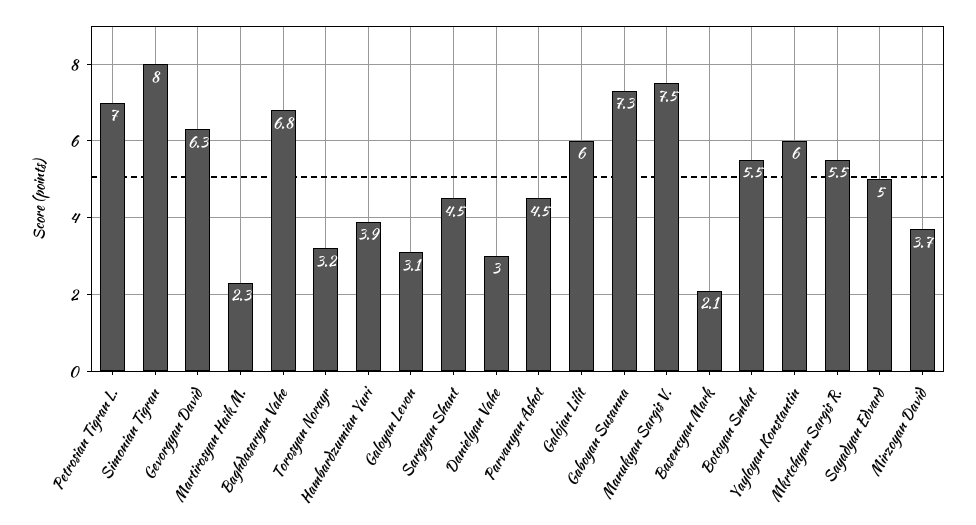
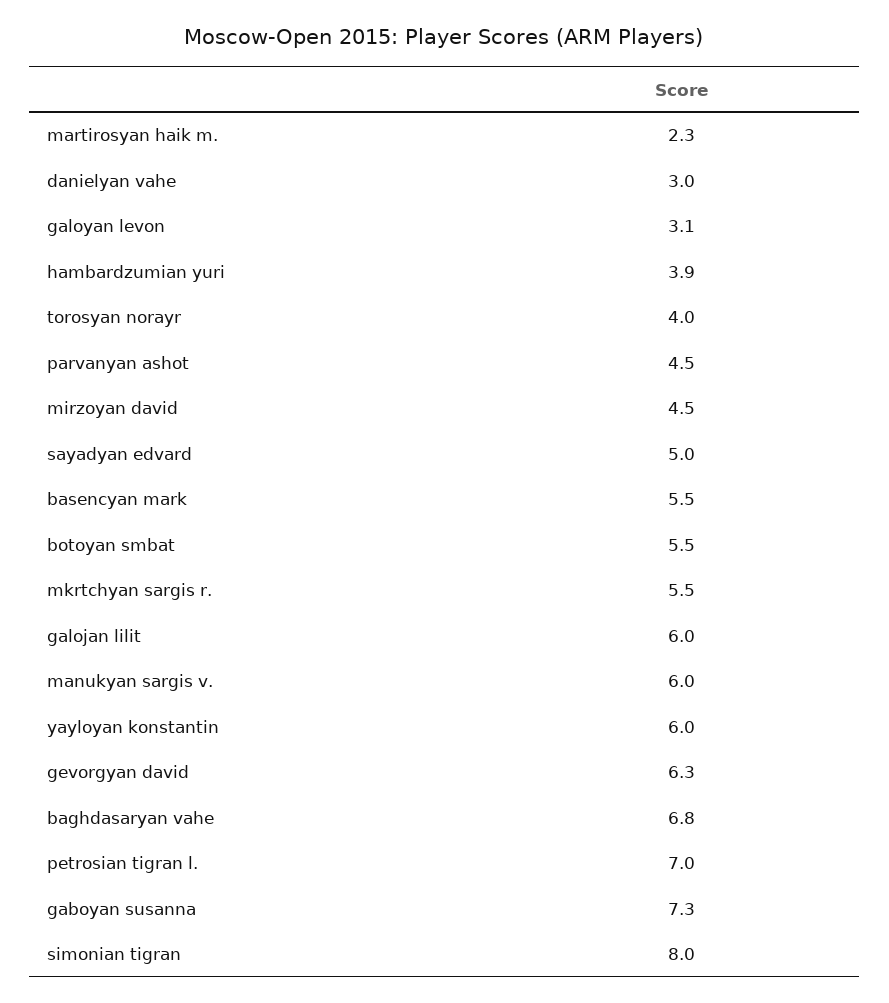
Torosyan Norayr: 3.2 -> 4
Sargsyan Shant: 4.5 -> none
Manukyan Sargis V.: 7.5 -> 6
Basencyan Mark: 2.1 -> 5.5
Mirzoyan David: 3.7 -> 4.5

